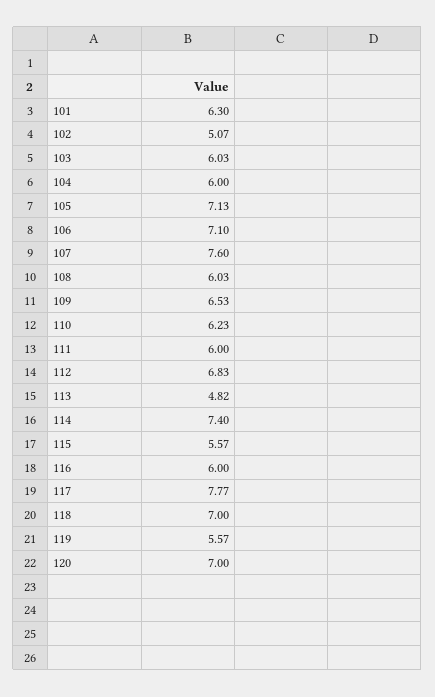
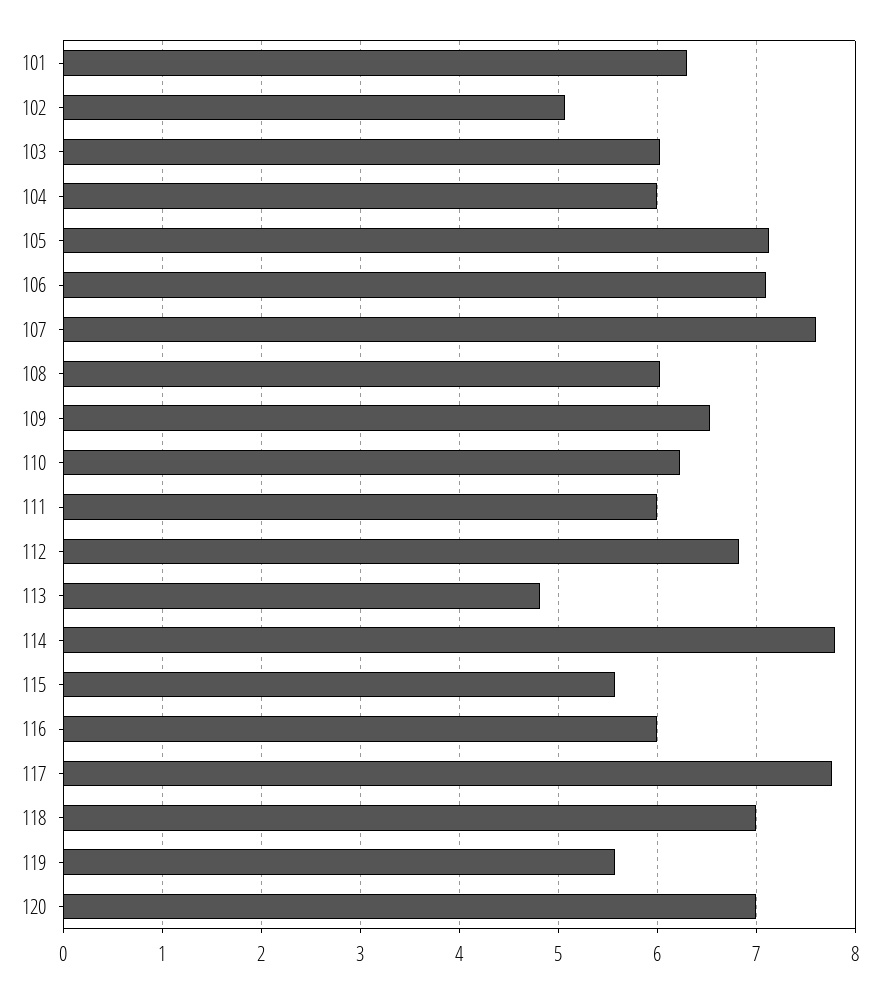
114: 7.4 -> 7.8

